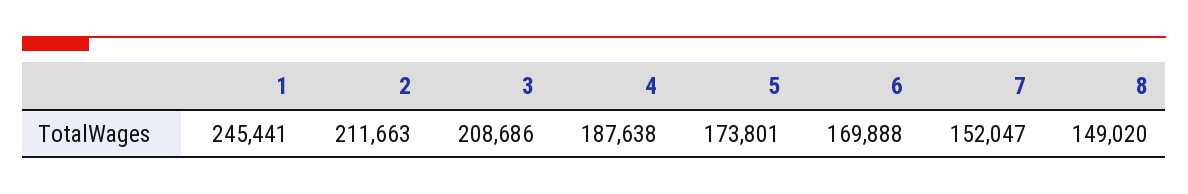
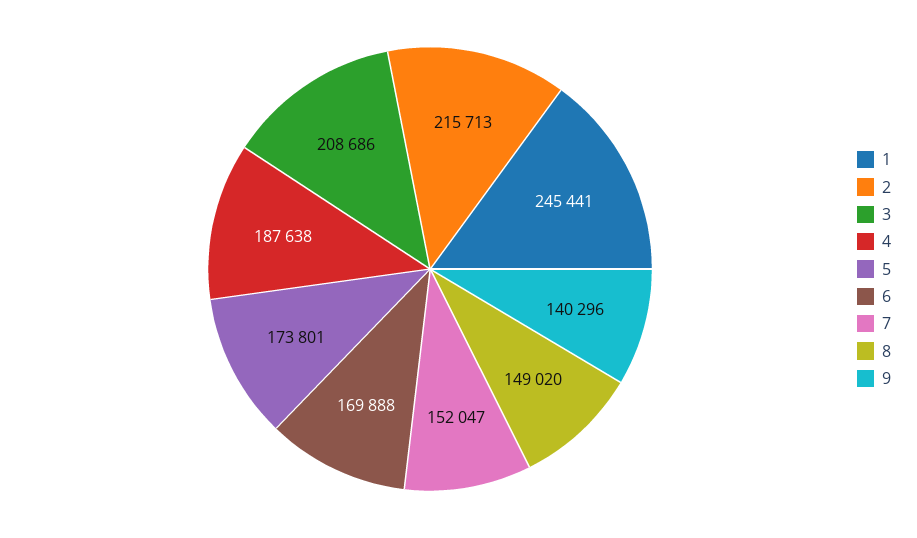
2: 211663 -> 215713
9: none -> 140296

